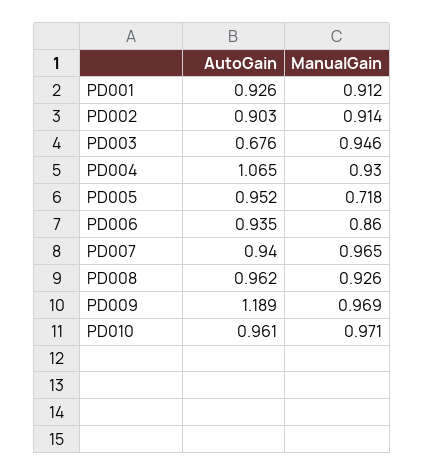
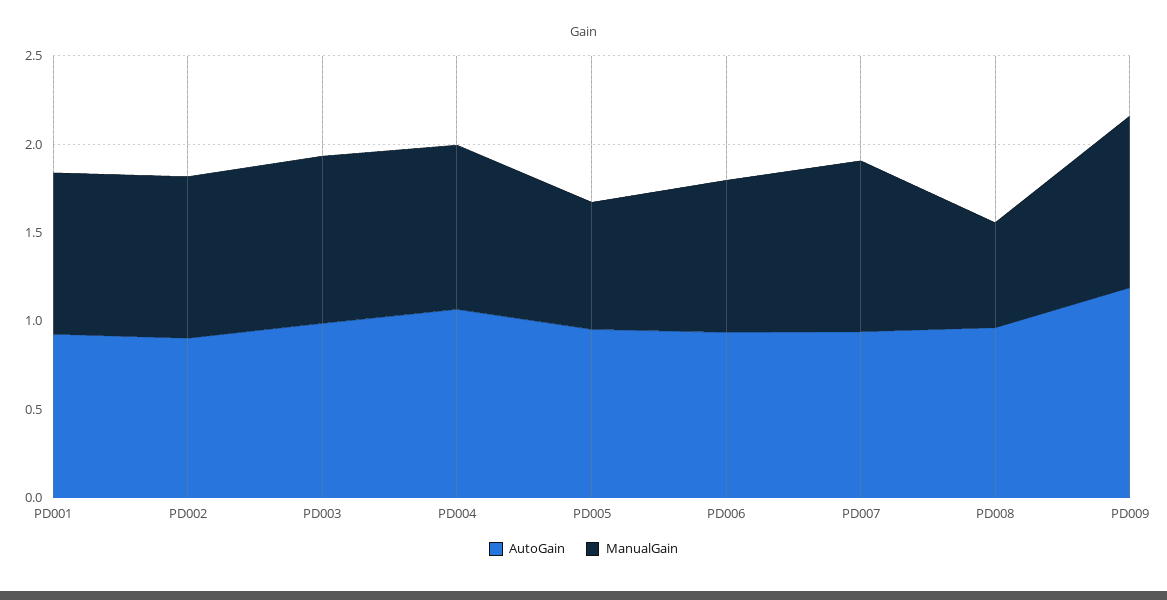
AutoGain, PD003: 0.676 -> 1
ManualGain, PD008: 0.926 -> 0.6
AutoGain, PD010: 0.961 -> none
ManualGain, PD010: 0.971 -> none

